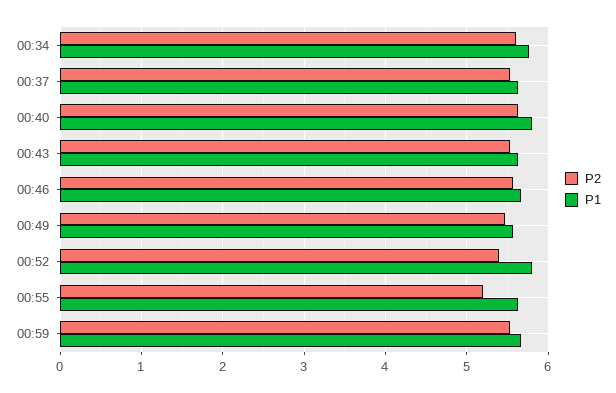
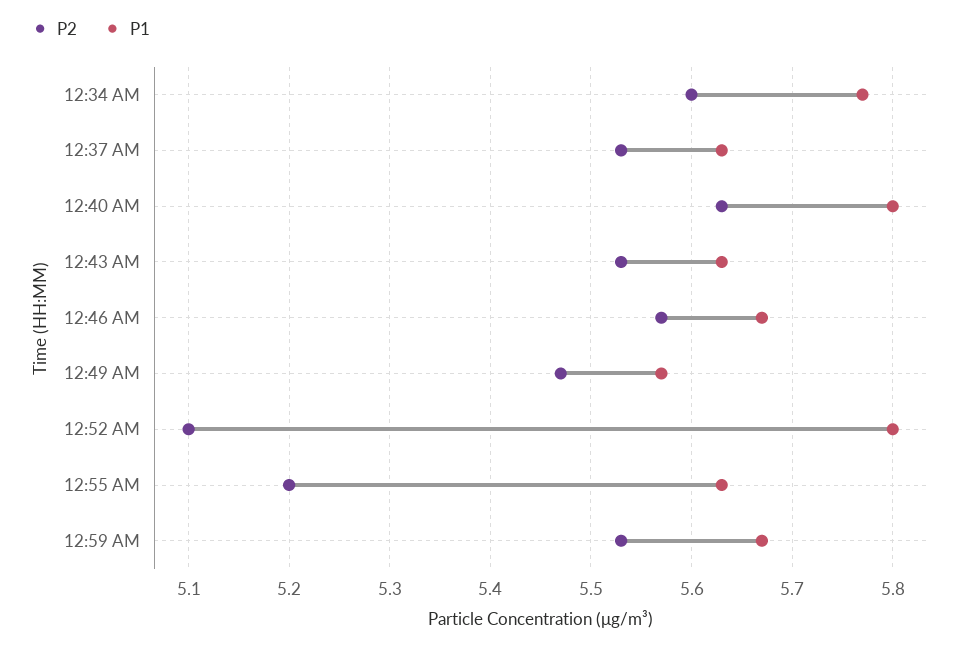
P2, 00:52: 5.4 -> 5.1

